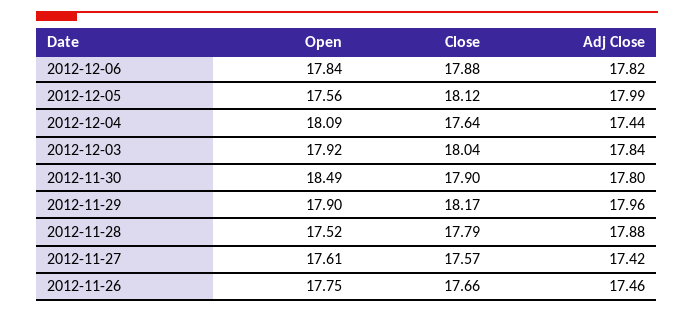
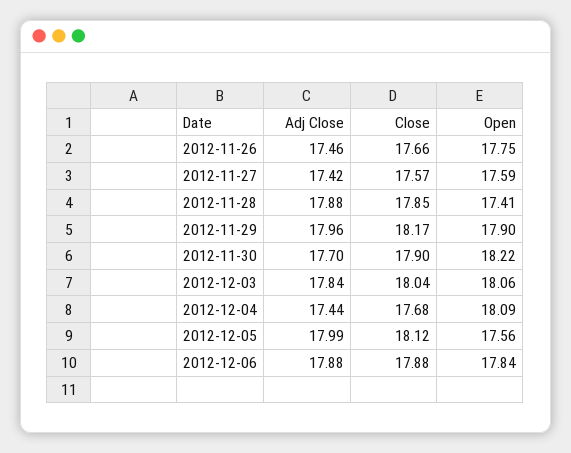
Adj Close, 2012-12-06: 17.82 -> 17.88
Close, 2012-12-04: 17.64 -> 17.68
Open, 2012-12-03: 17.92 -> 18.06
Open, 2012-11-30: 18.49 -> 18.22
Adj Close, 2012-11-30: 17.8 -> 17.7
Open, 2012-11-28: 17.52 -> 17.41
Close, 2012-11-28: 17.79 -> 17.85
Open, 2012-11-27: 17.61 -> 17.59

